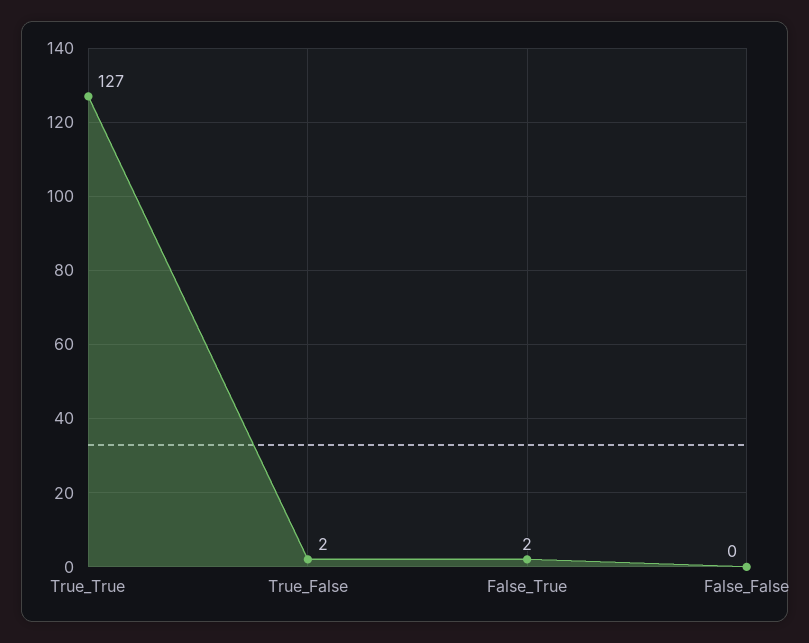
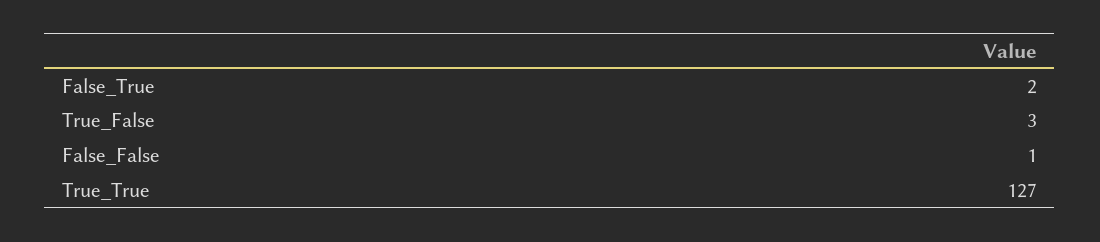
True_False: 2 -> 3
False_False: 0 -> 1

